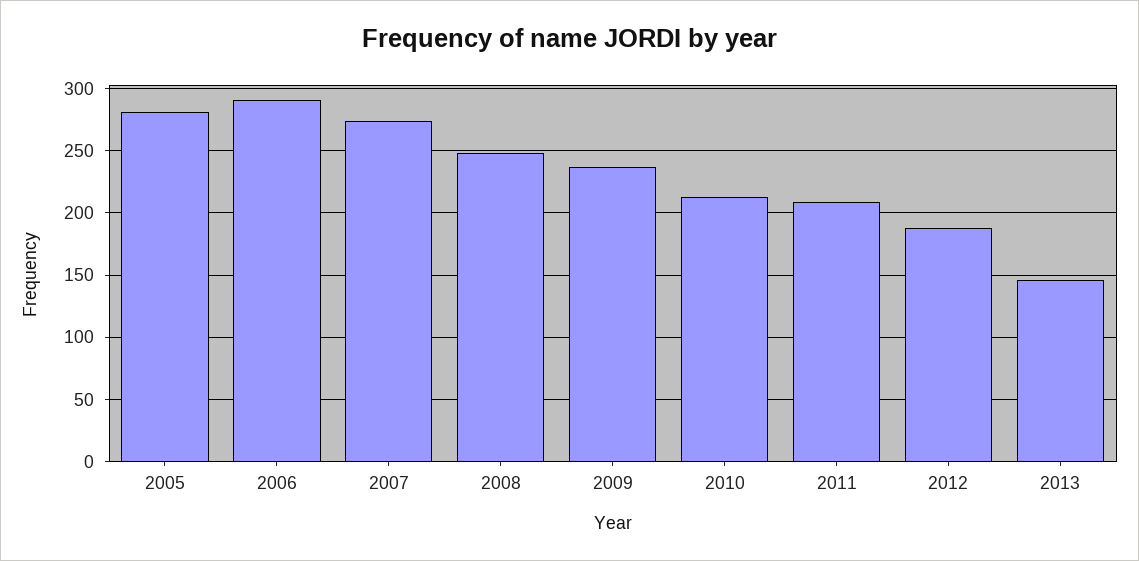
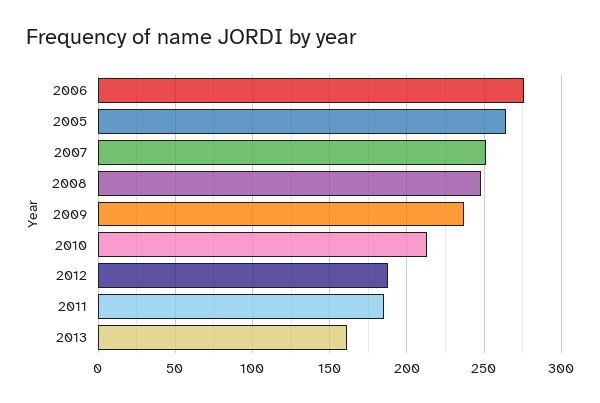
2005: 280 -> 265
2006: 290 -> 275
2007: 275 -> 250
2011: 210 -> 185
2013: 145 -> 160

